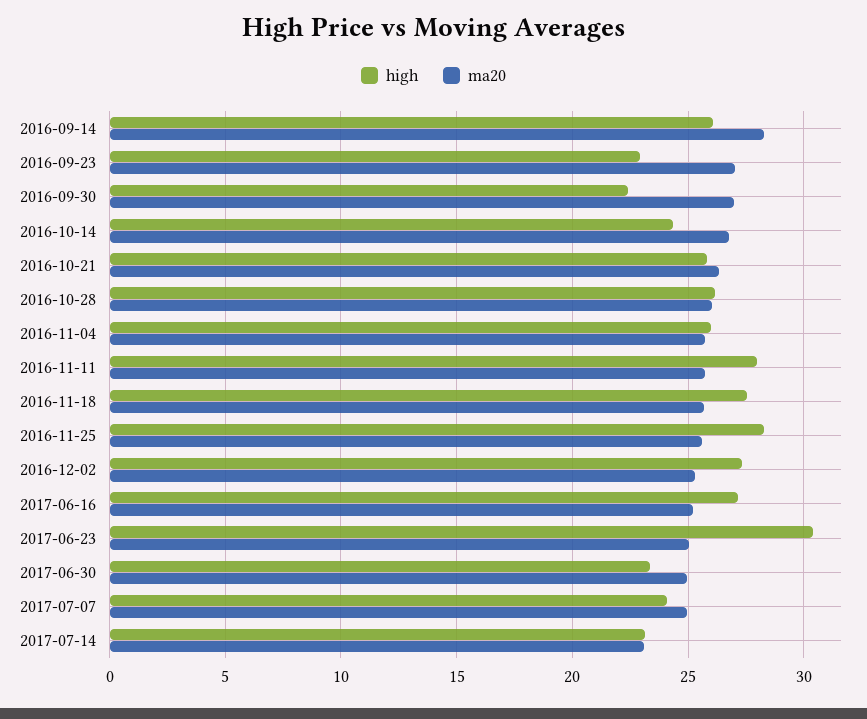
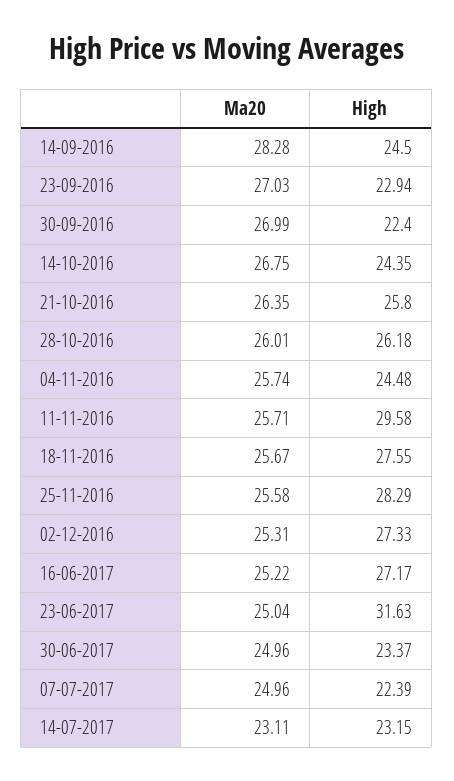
high, 2016-09-14: 26 -> 24.5
high, 2016-11-04: 26 -> 24.48
high, 2016-11-11: 28 -> 29.58
high, 2017-06-23: 30.5 -> 31.63
high, 2017-07-07: 24 -> 22.39

